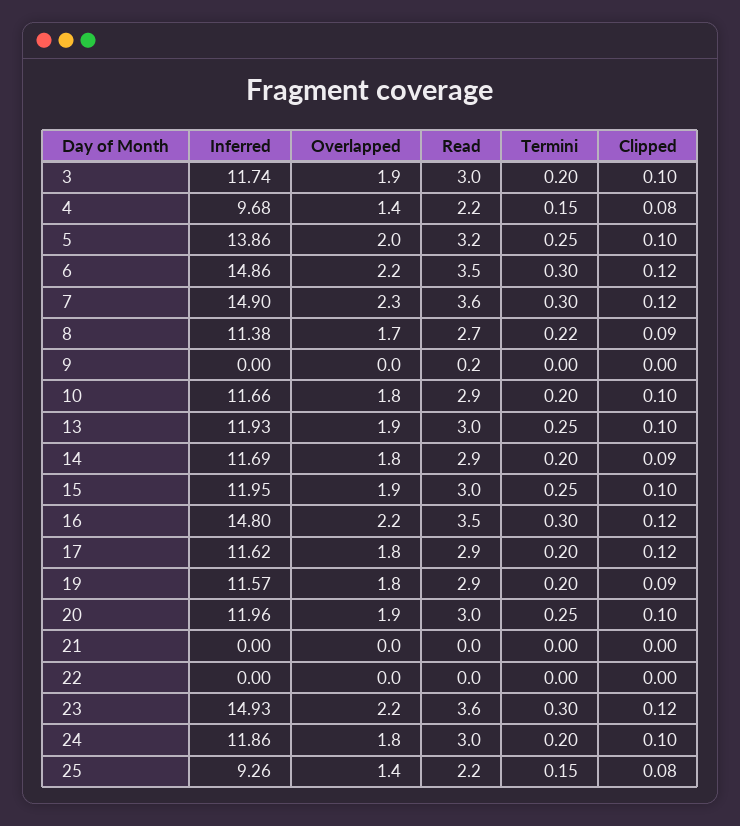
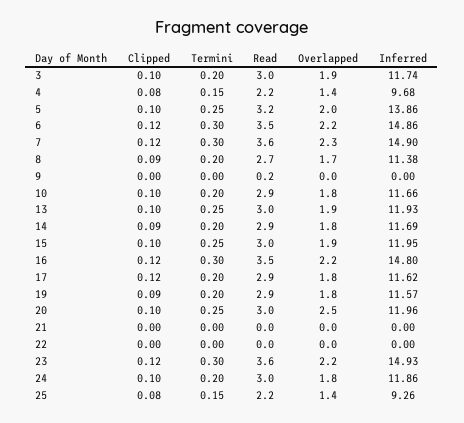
Termini, 8: 0.22 -> 0.2
Overlapped, 20: 1.9 -> 2.5

